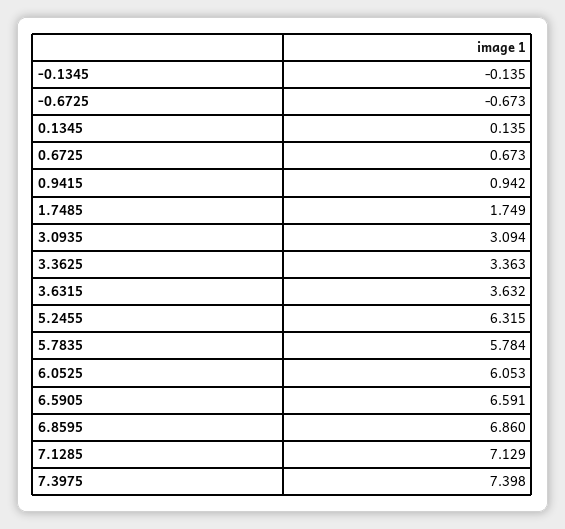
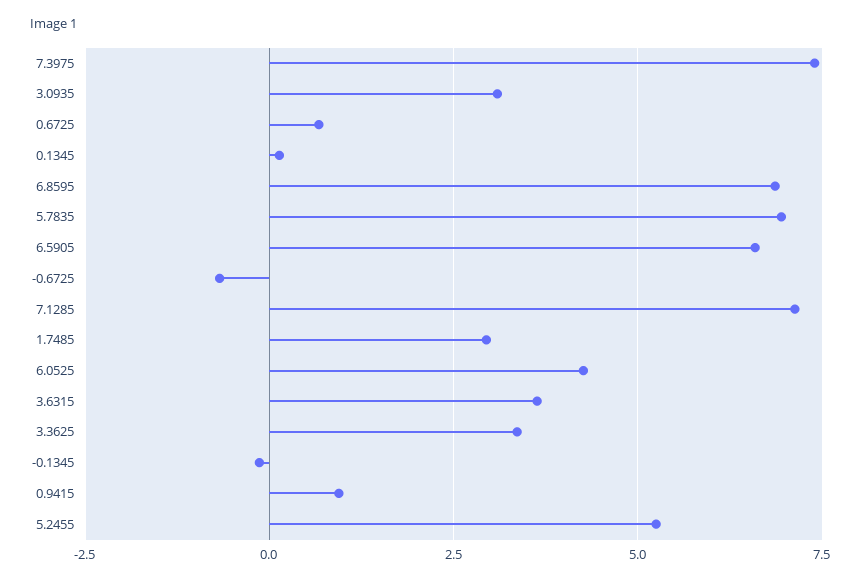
1.7485: 1.749 -> 3
5.2455: 6.315 -> 5.25
5.7835: 5.784 -> 7
6.0525: 6.053 -> 4.25

